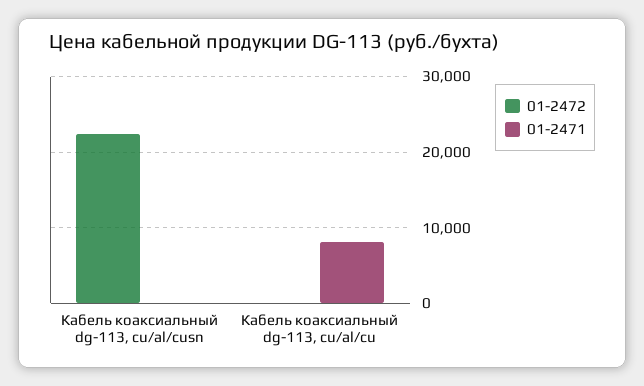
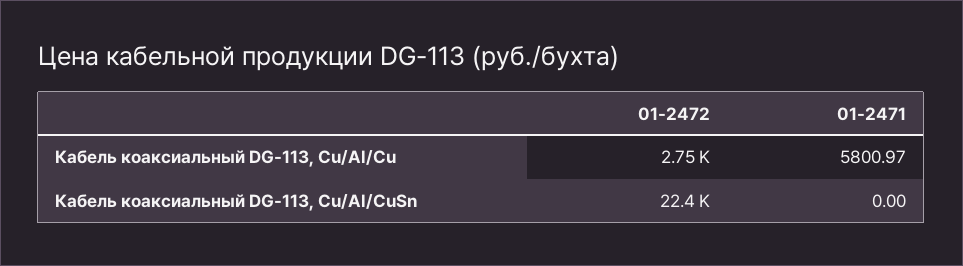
01-2472, Кабель коаксиальный dg-113, cu/al/cu: 0 -> 2750
01-2471, Кабель коаксиальный dg-113, cu/al/cu: 8000 -> 5800.97

